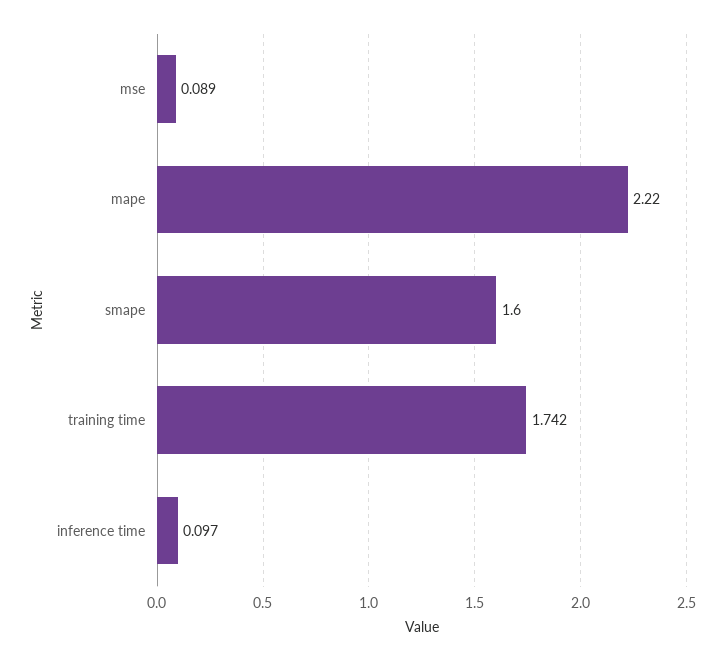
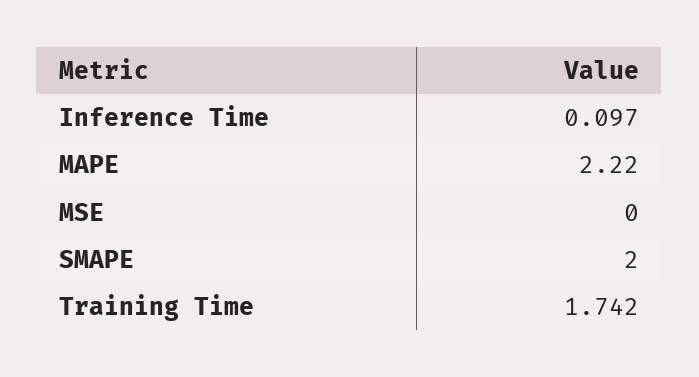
mse: 0.089 -> 0
smape: 1.6 -> 2

